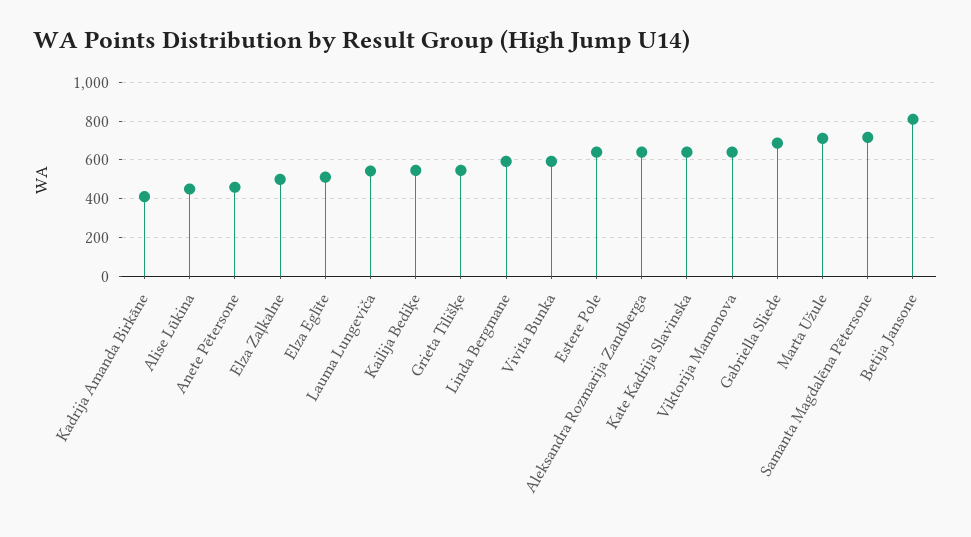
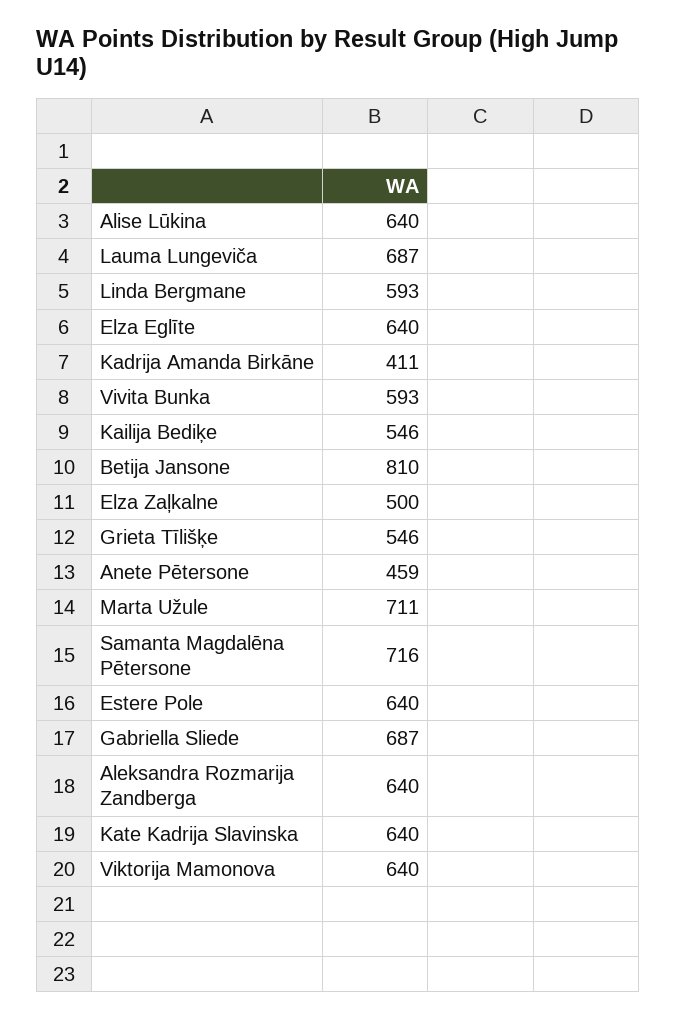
Alise Lūkina: 450 -> 640
Elza Eglīte: 500 -> 640
Lauma Lungeviča: 550 -> 687

